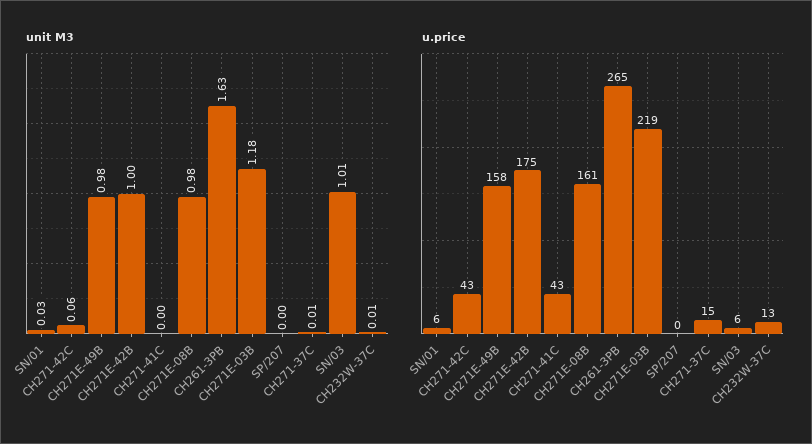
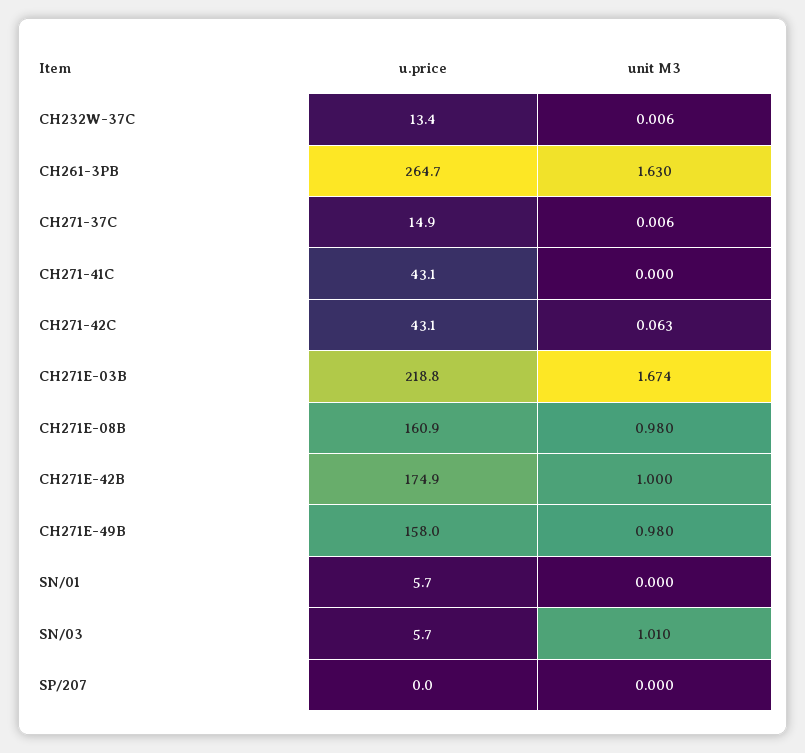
unit M3, SN/01: 0.03 -> 0
unit M3, CH271E-03B: 1.18 -> 1.674

